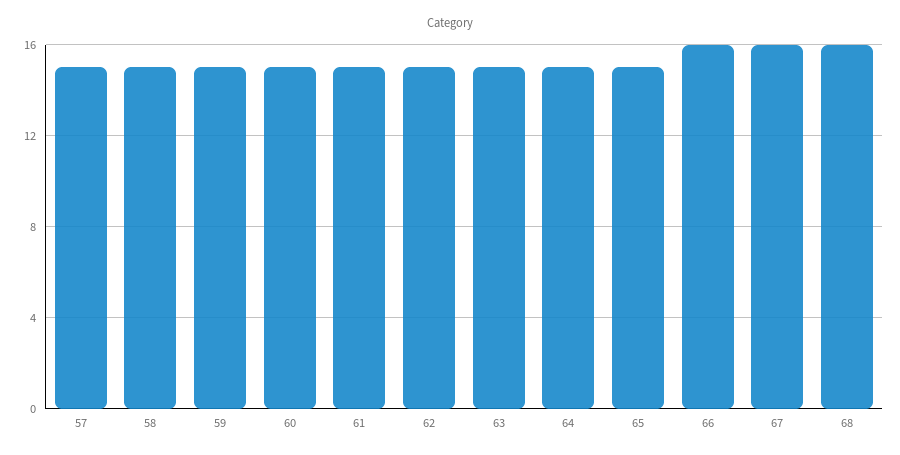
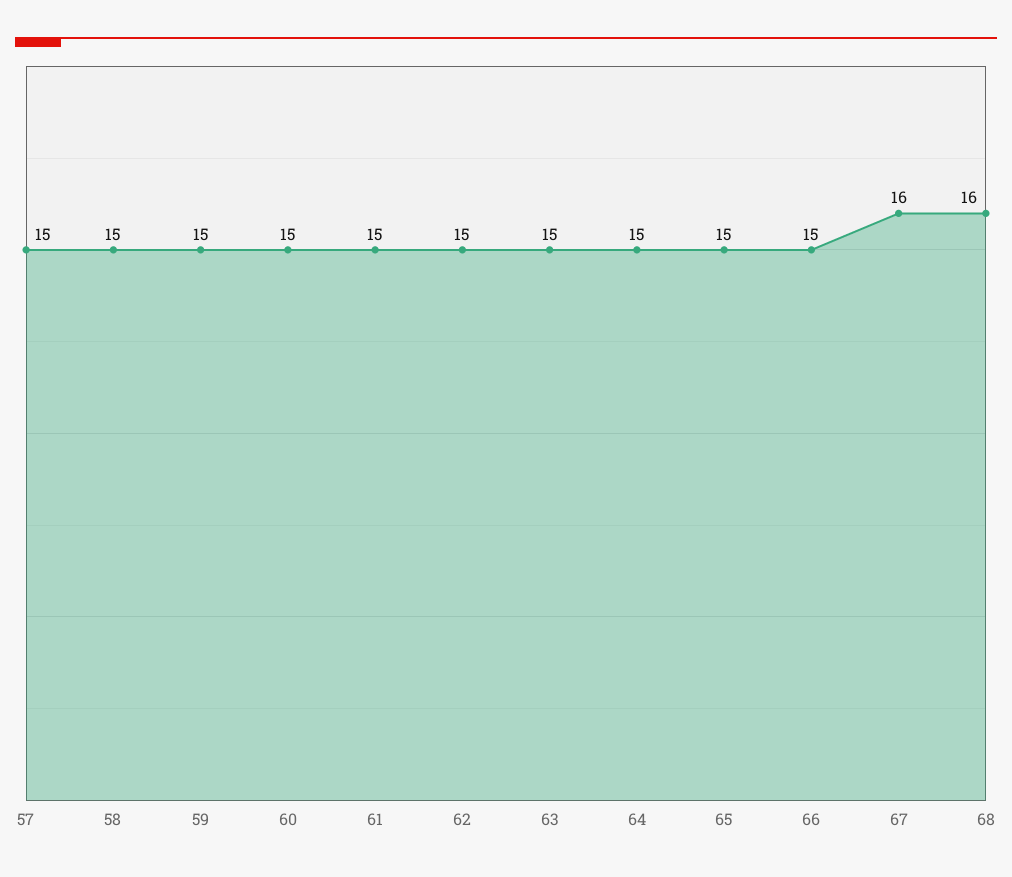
66: 16 -> 15

